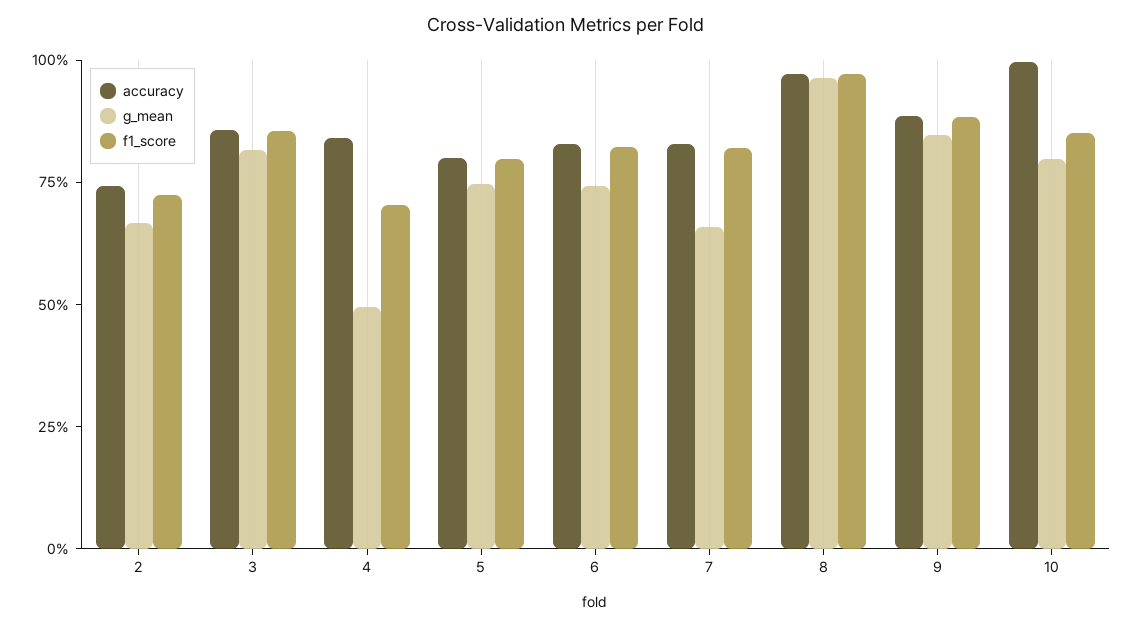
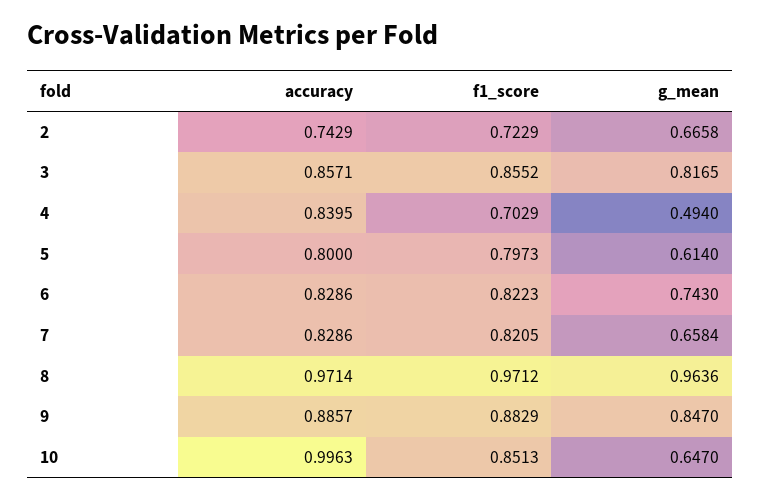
g_mean, 5: 0.75 -> 0.614
g_mean, 10: 0.8 -> 0.647

